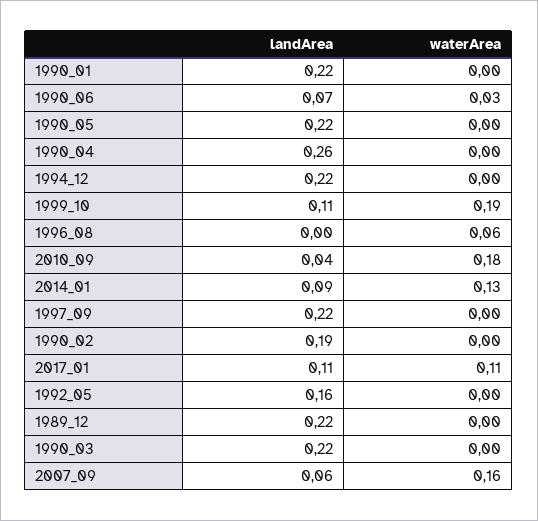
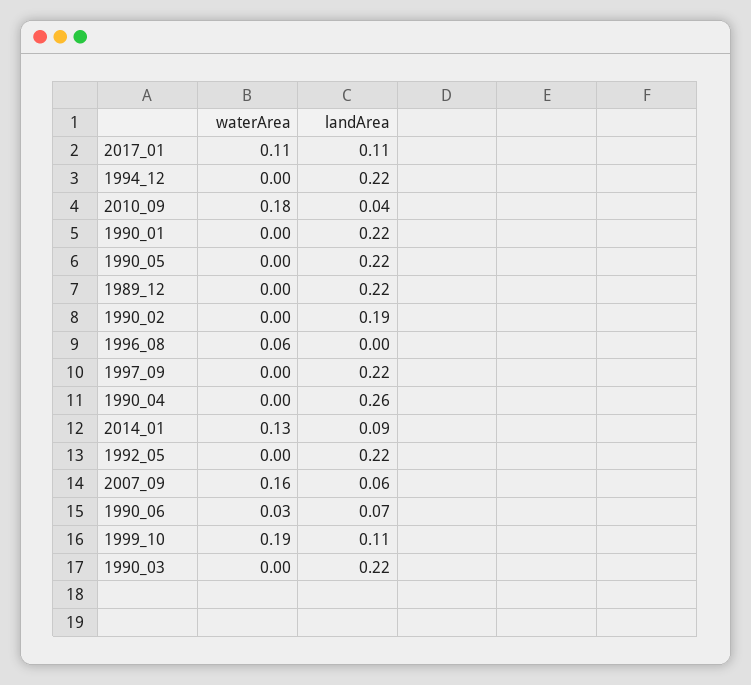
landArea, 1992_05: 0.16 -> 0.22

